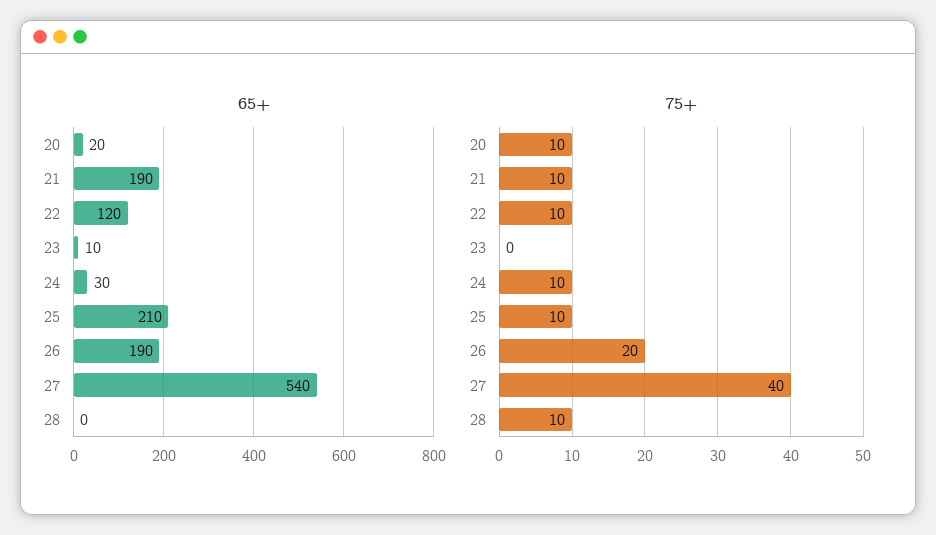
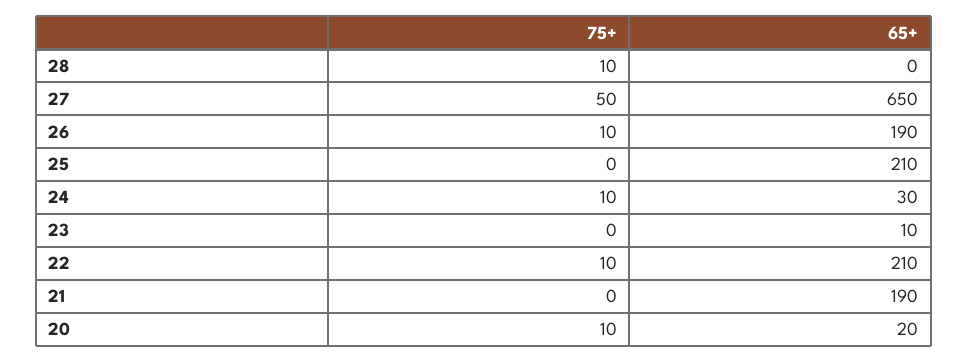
65+, 22: 120 -> 210
65+, 27: 540 -> 650
75+, 21: 10 -> 0
75+, 25: 10 -> 0
75+, 26: 20 -> 10
75+, 27: 40 -> 50

